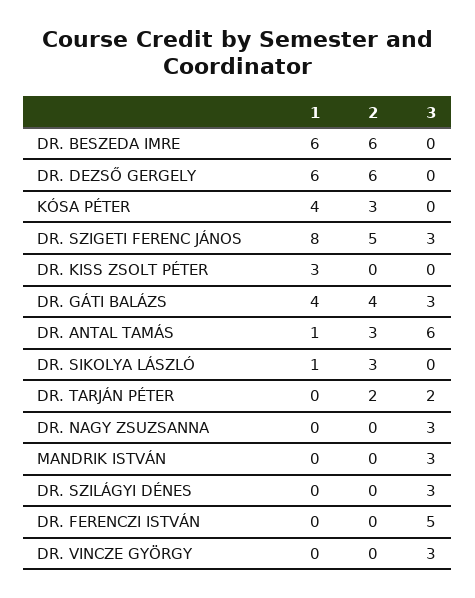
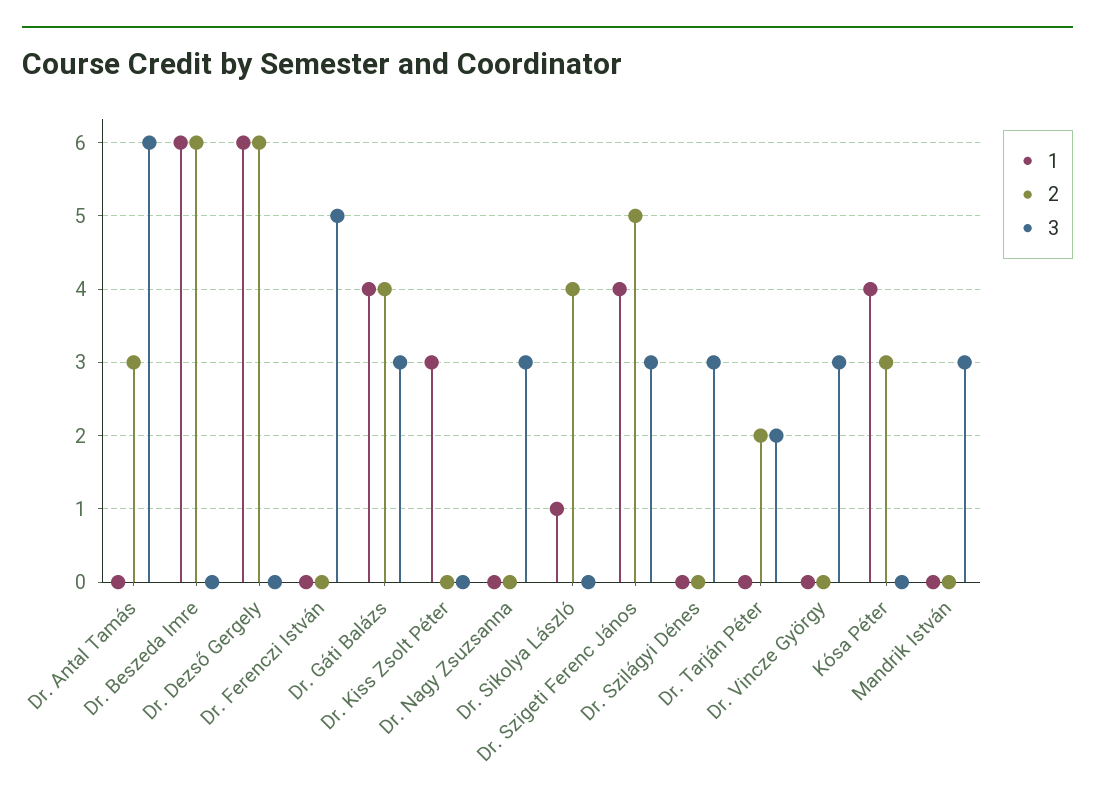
1, DR. SZIGETI FERENC JÁNOS: 8 -> 4
1, DR. ANTAL TAMÁS: 1 -> 0
2, DR. SIKOLYA LÁSZLÓ: 3 -> 4

